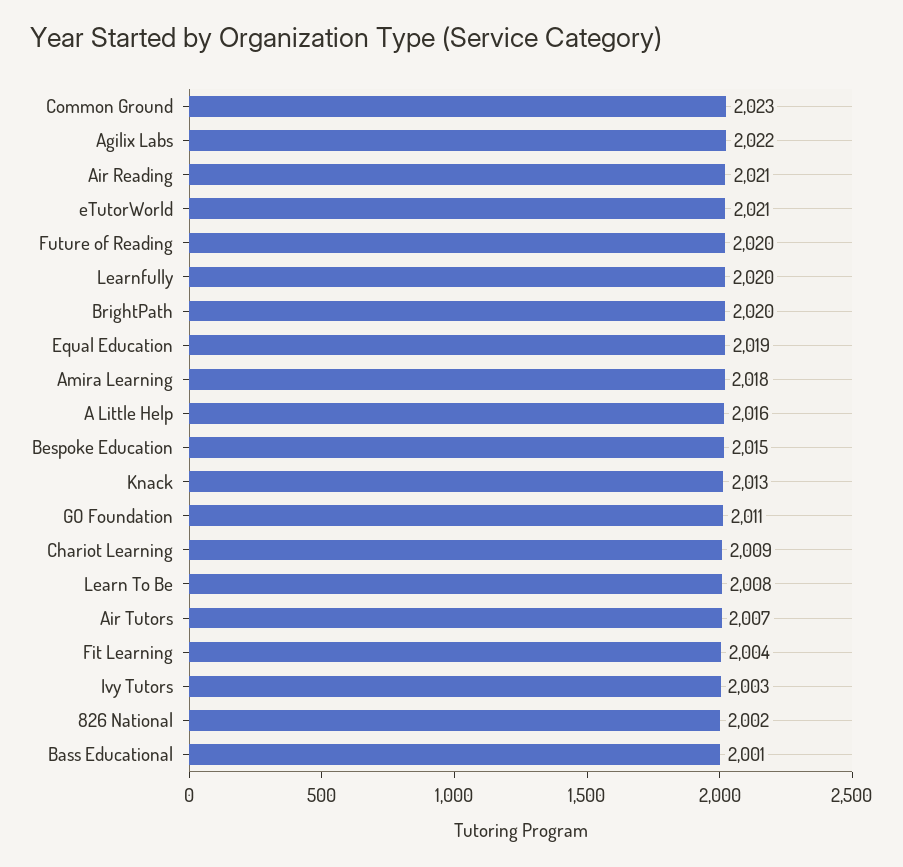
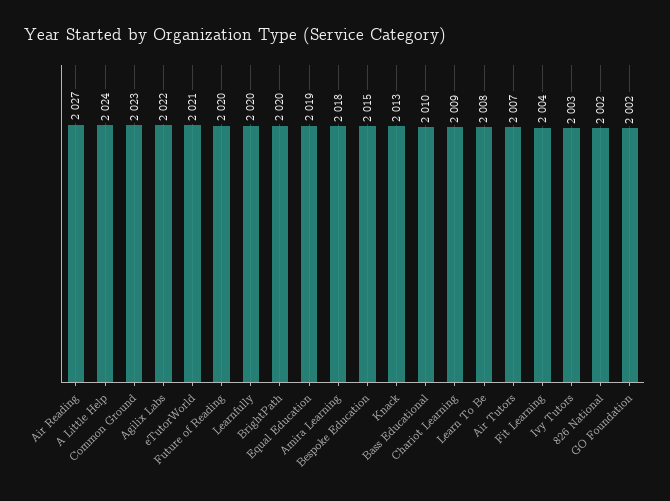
Air Reading: 2021 -> 2027
A Little Help: 2016 -> 2024
GO Foundation: 2011 -> 2002
Bass Educational: 2001 -> 2010

